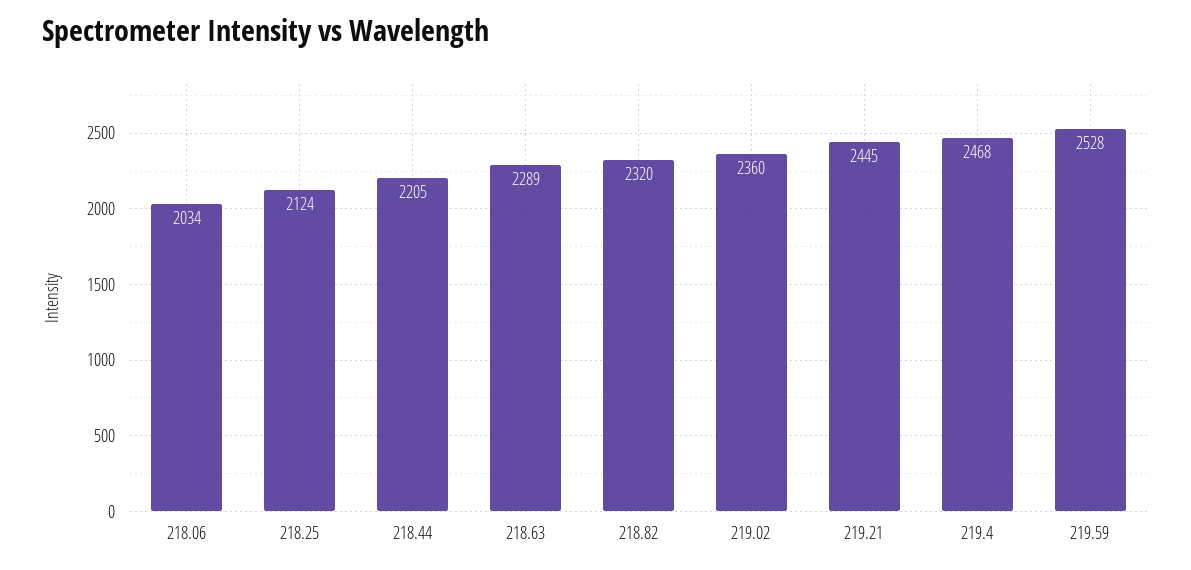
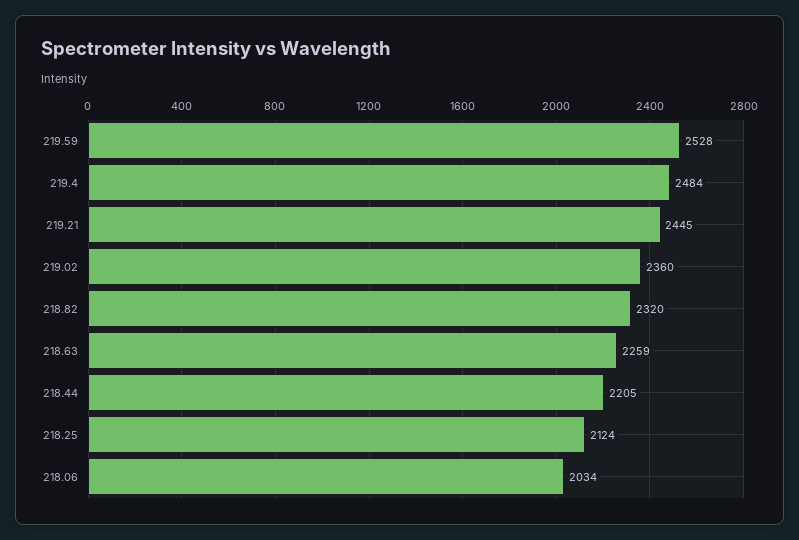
218.63: 2289 -> 2259
219.4: 2468 -> 2484

